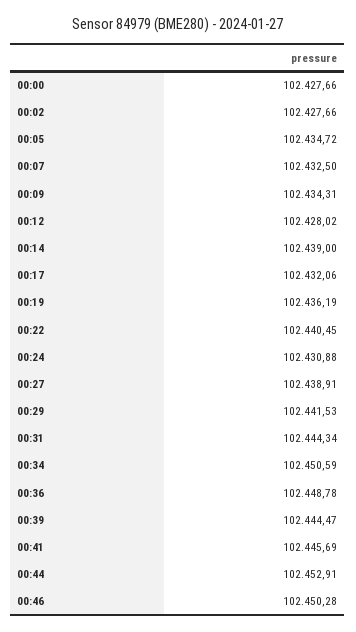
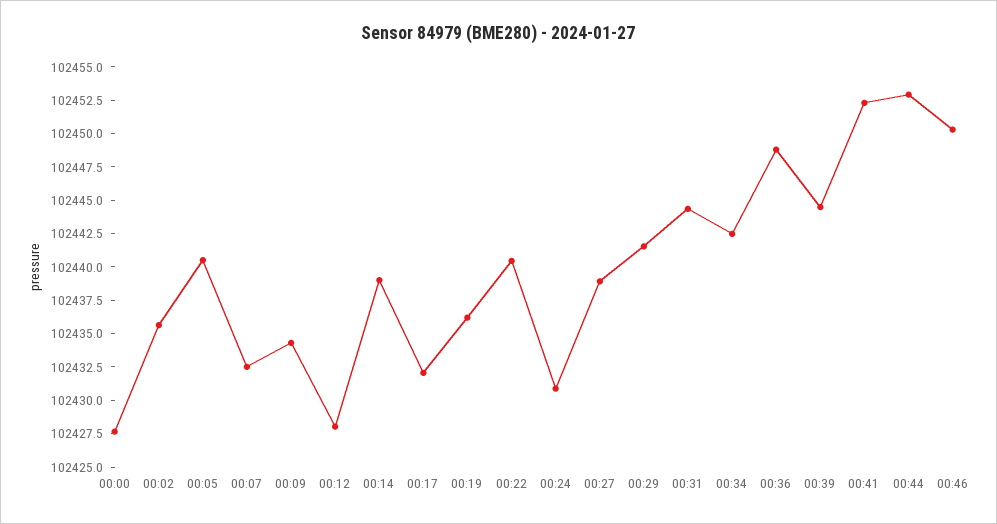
00:02: 102427.66 -> 102435
00:05: 102434.72 -> 102440
00:34: 102450.59 -> 102442.5
00:41: 102445.69 -> 102452.5

